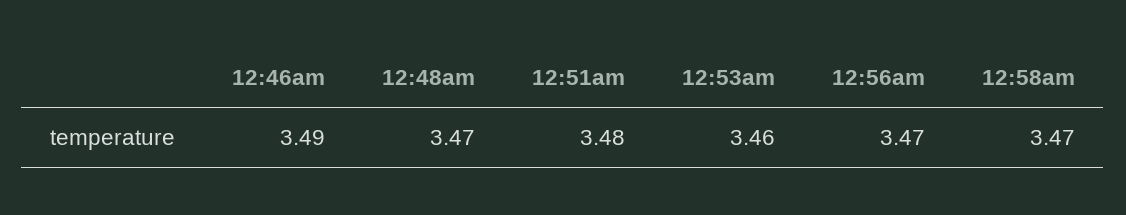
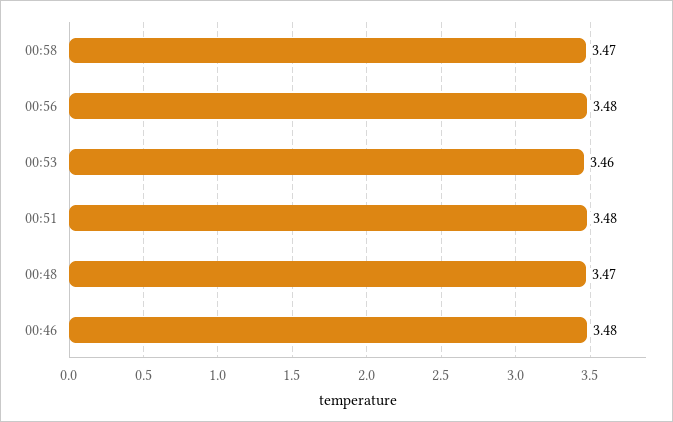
12:46am: 3.49 -> 3.48
12:56am: 3.47 -> 3.48

